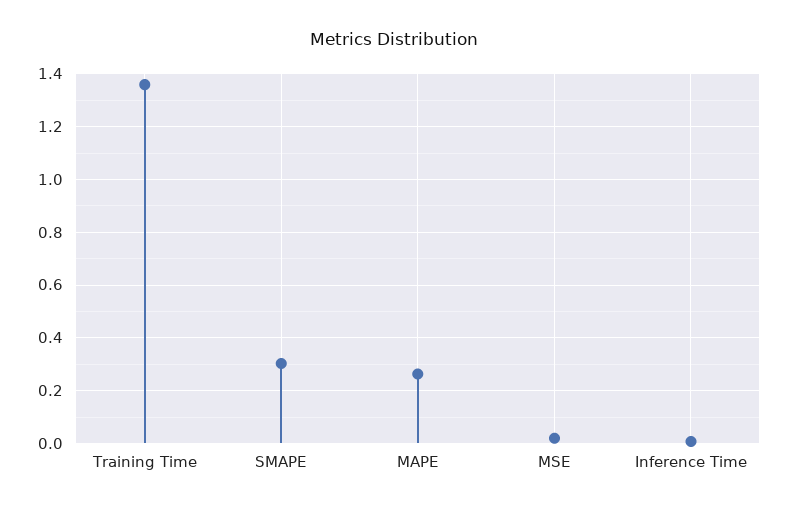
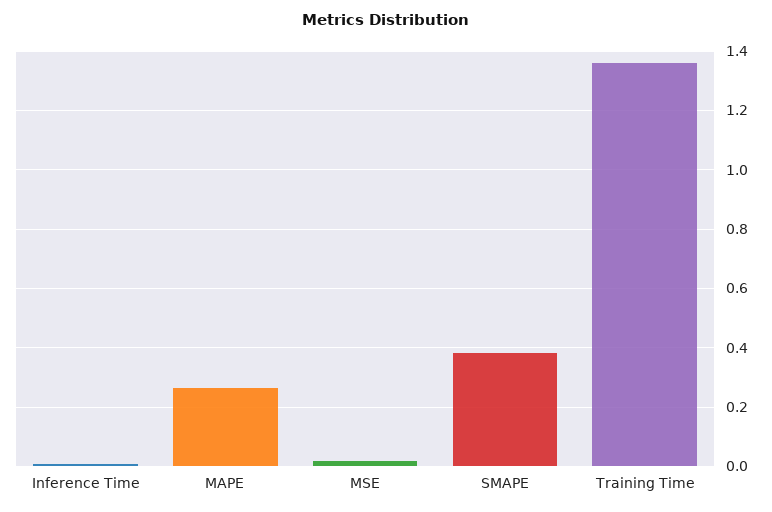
SMAPE: 0.3 -> 0.375

